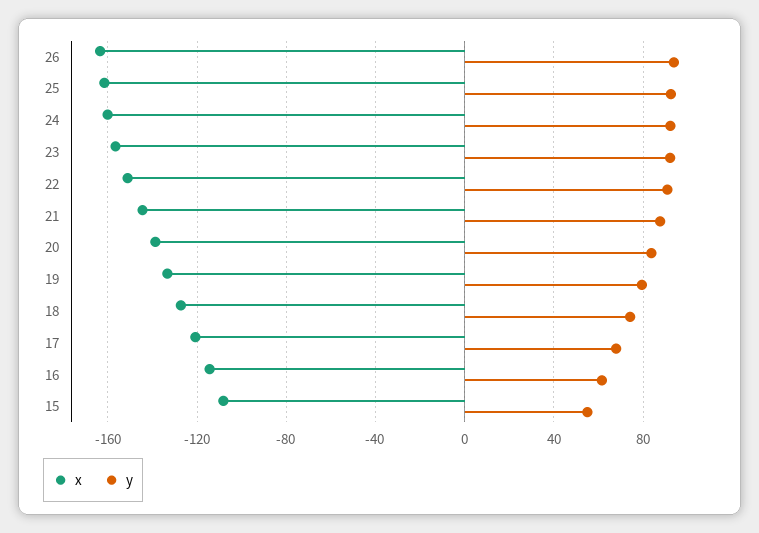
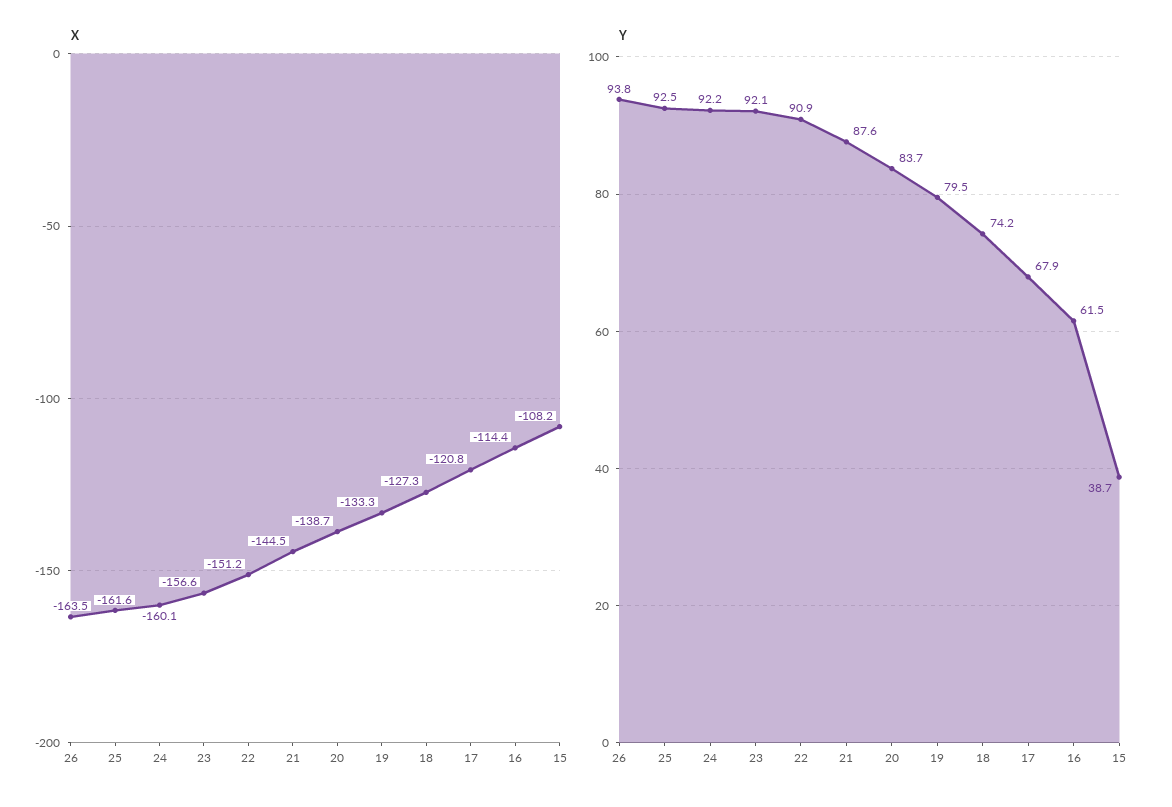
y, 15: 55 -> 38.7

